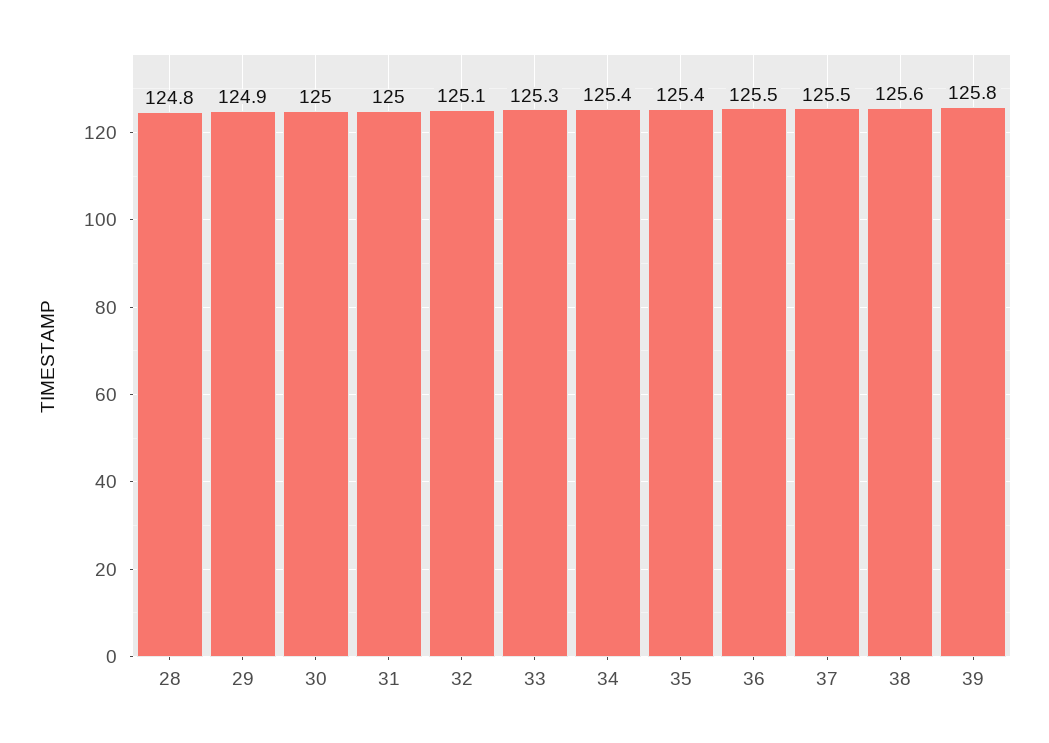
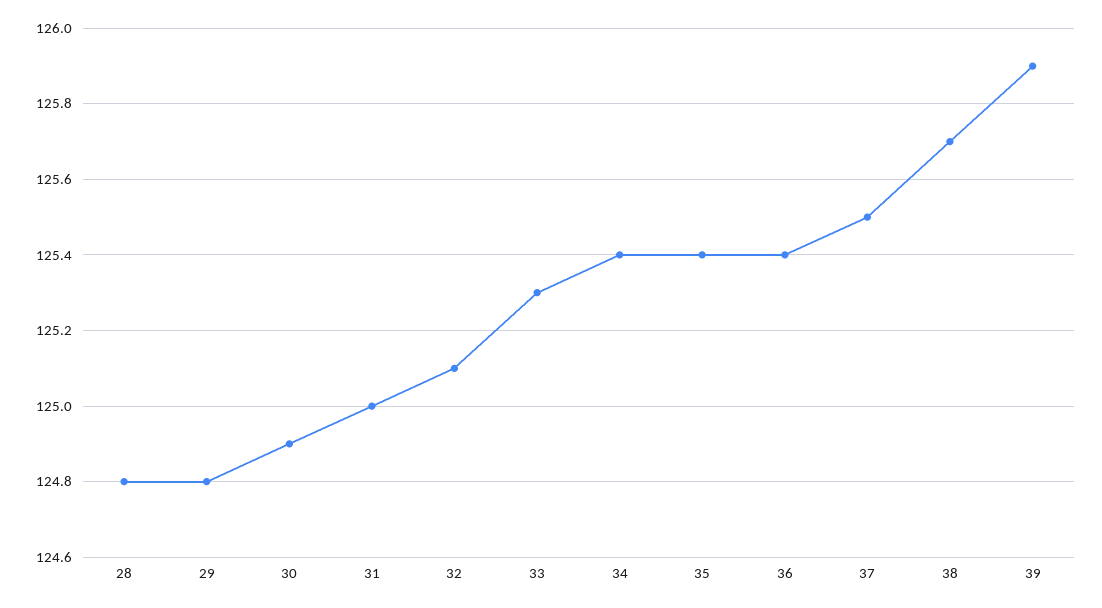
29: 124.9 -> 124.8
30: 125 -> 124.9
36: 125.5 -> 125.4
38: 125.6 -> 125.7
39: 125.8 -> 125.9

